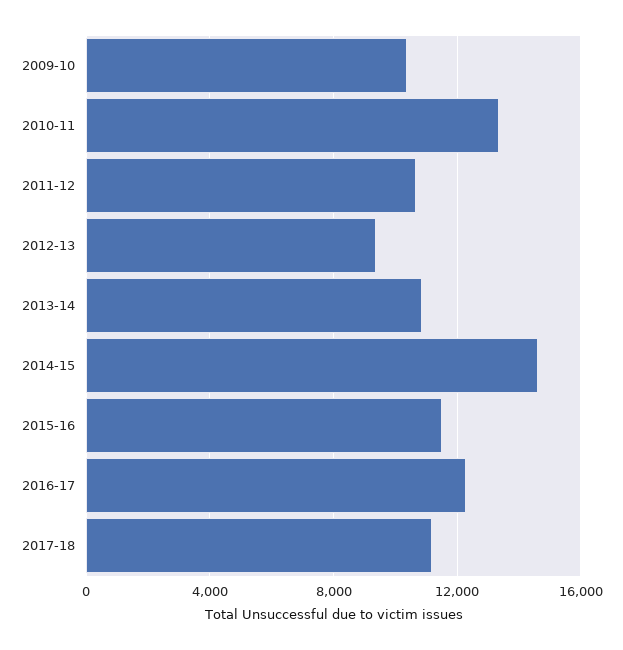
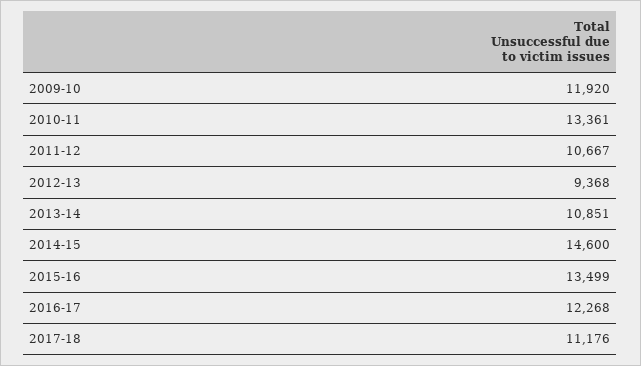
2009-10: 10500 -> 11920
2015-16: 11500 -> 13499

